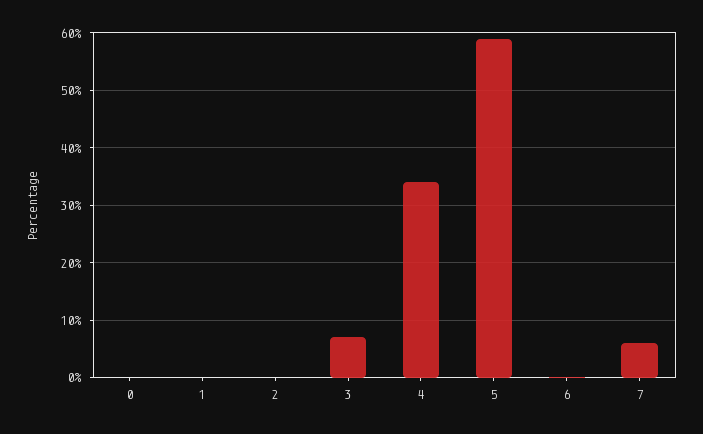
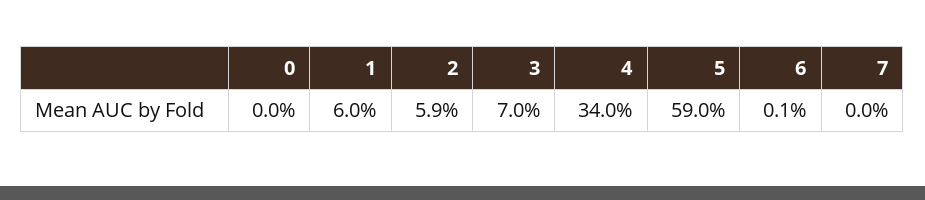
1: 0 -> 6
2: 0 -> 5.9
7: 6 -> 0

